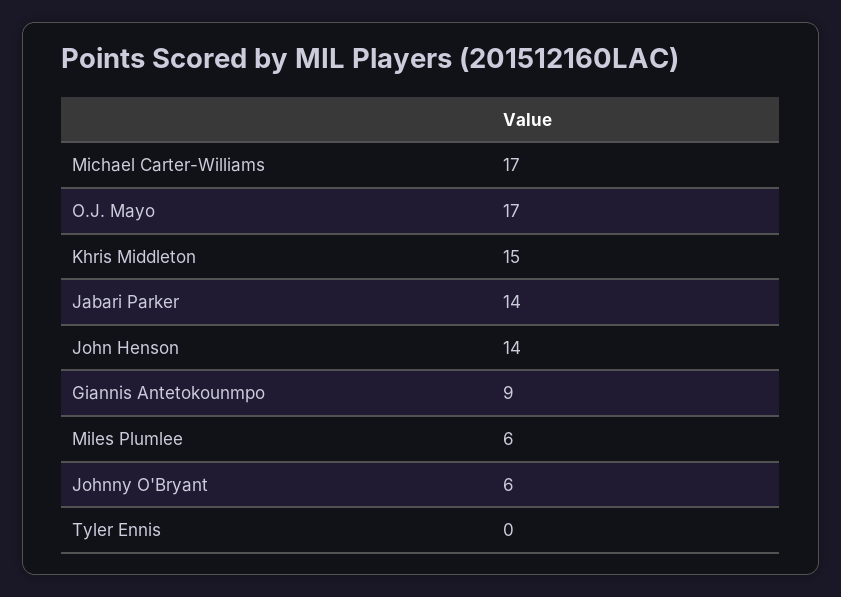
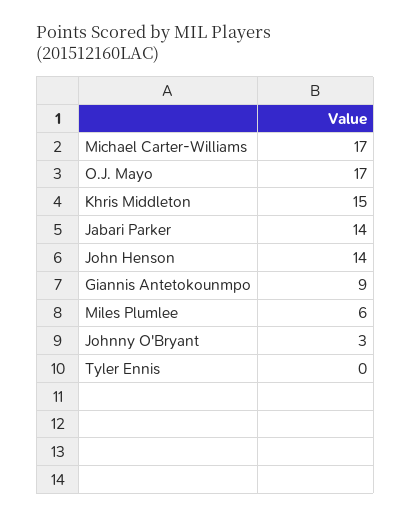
Johnny O'Bryant: 6 -> 3

